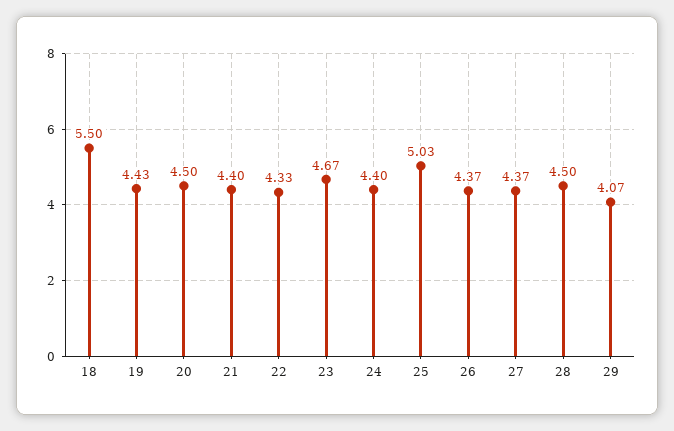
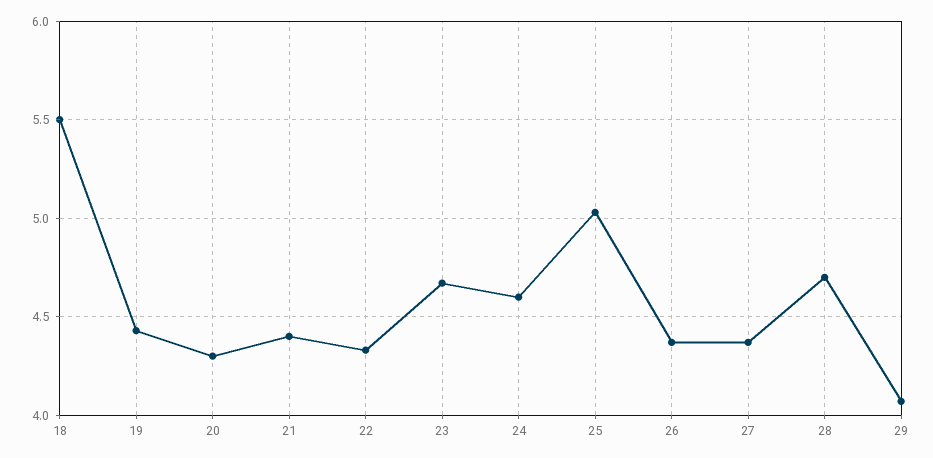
20: 4.5 -> 4.3
24: 4.4 -> 4.6
28: 4.5 -> 4.7

